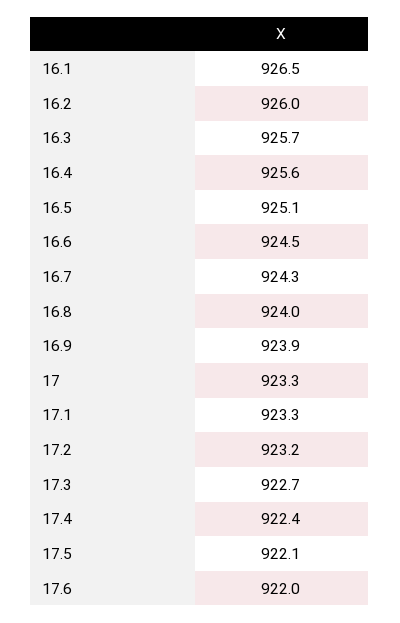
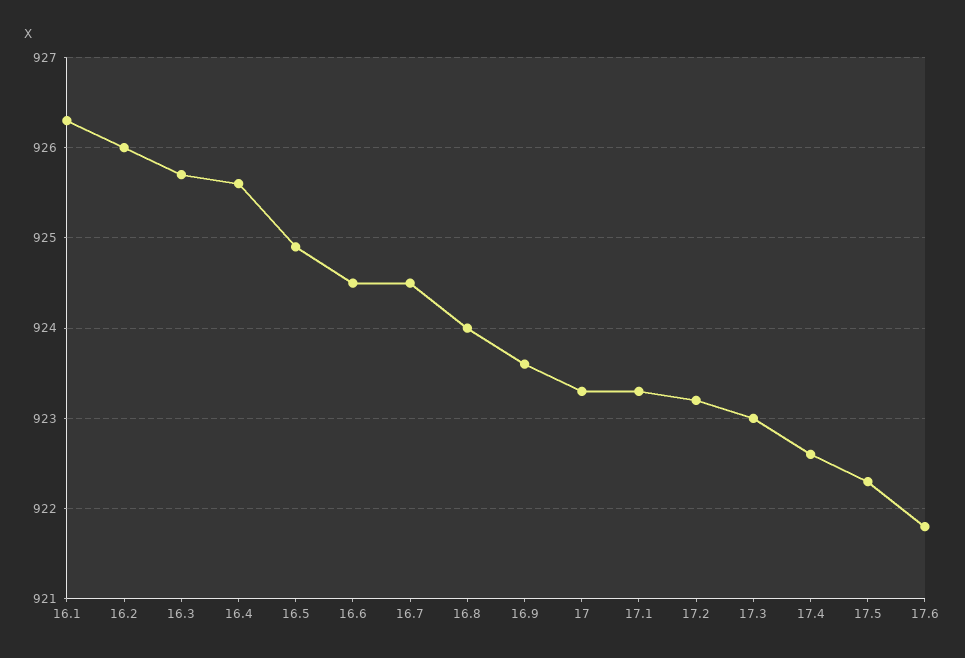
16.1: 926.5 -> 926.3
16.5: 925.1 -> 924.9
16.7: 924.3 -> 924.5
16.9: 923.9 -> 923.6
17.3: 922.7 -> 923
17.4: 922.4 -> 922.6
17.5: 922.1 -> 922.3
17.6: 922 -> 921.8

